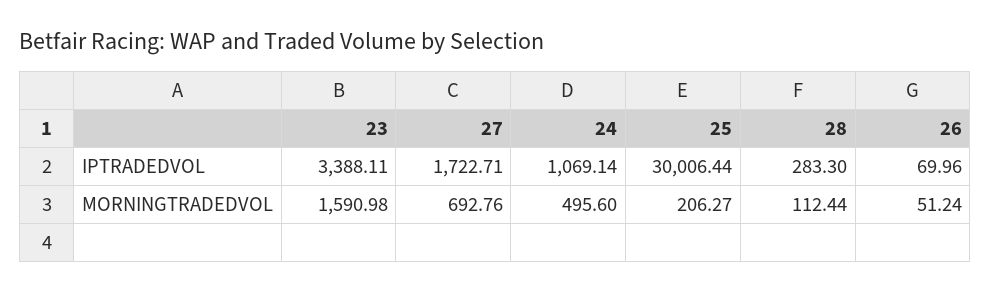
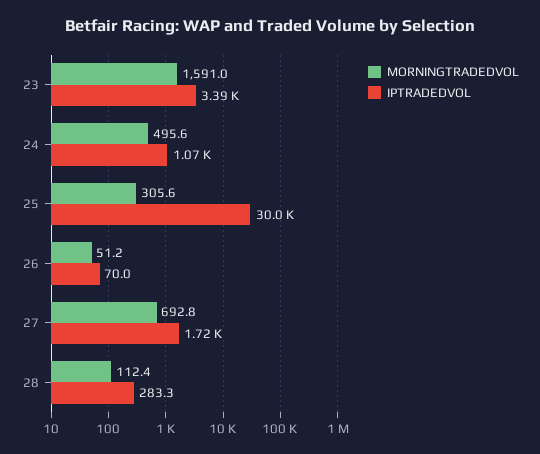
MORNINGTRADEDVOL, 25: 206.27 -> 305.6

